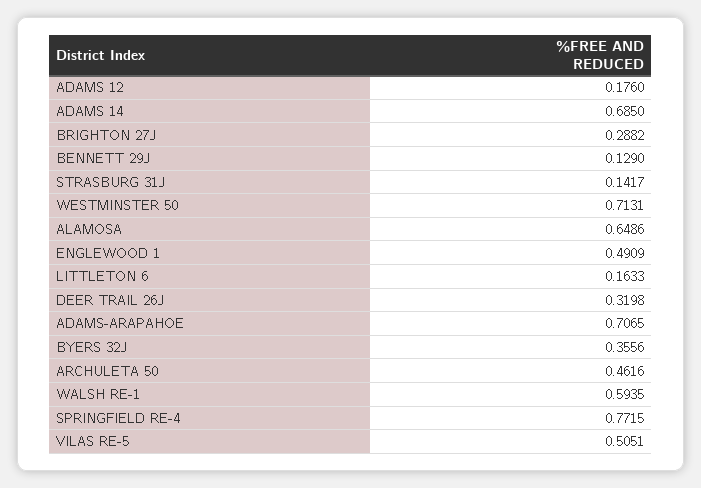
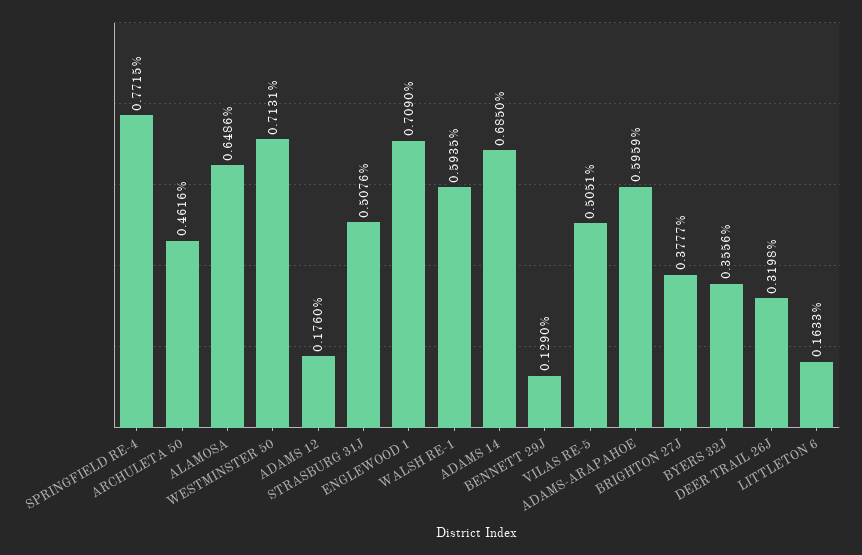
BRIGHTON 27J: 0.2882 -> 0.3777
STRASBURG 31J: 0.1417 -> 0.5076
ENGLEWOOD 1: 0.4909 -> 0.709
ADAMS-ARAPAHOE: 0.7065 -> 0.5959

